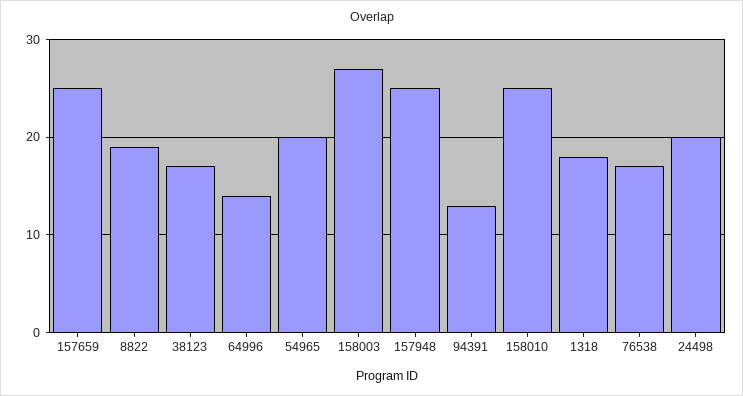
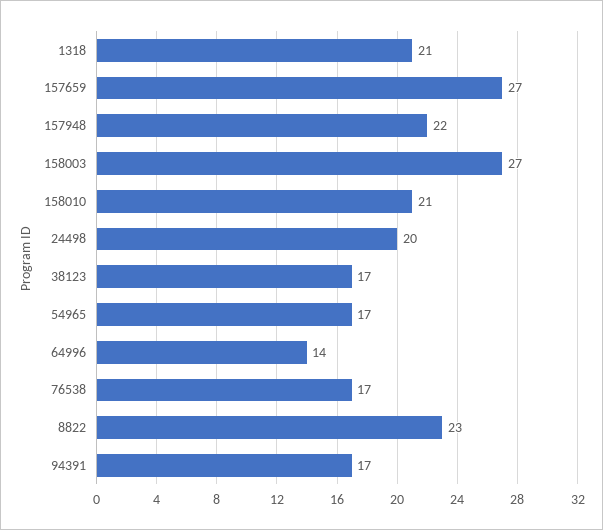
157659: 25 -> 27
8822: 19 -> 23
54965: 20 -> 17
157948: 25 -> 22
94391: 13 -> 17
158010: 25 -> 21
1318: 18 -> 21

